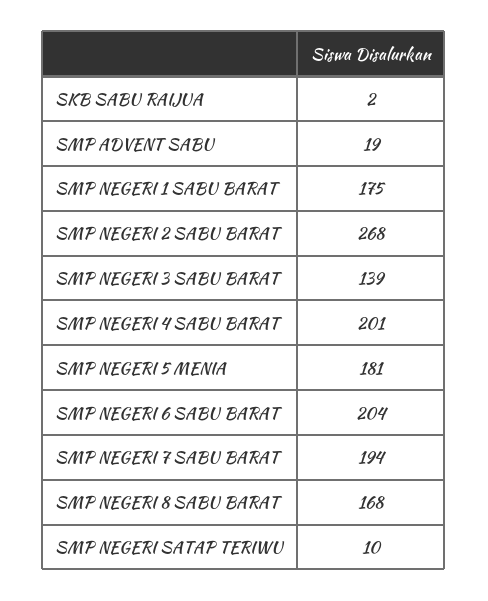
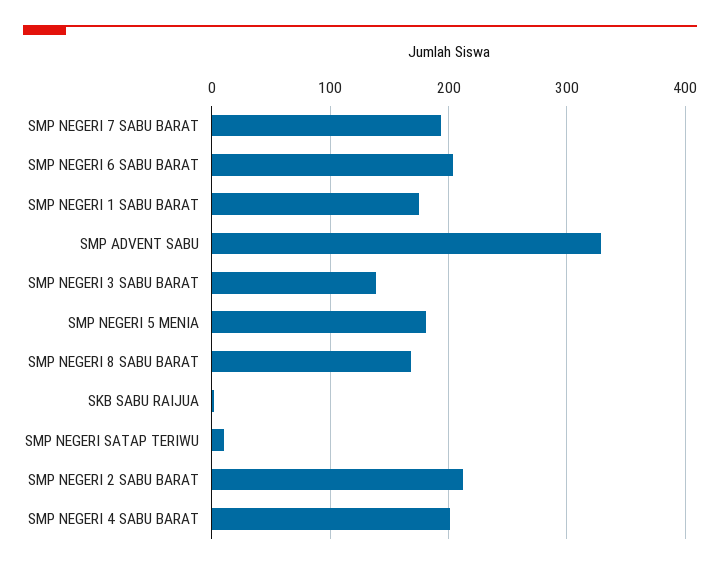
SMP ADVENT SABU: 19 -> 330
SMP NEGERI 2 SABU BARAT: 268 -> 210

